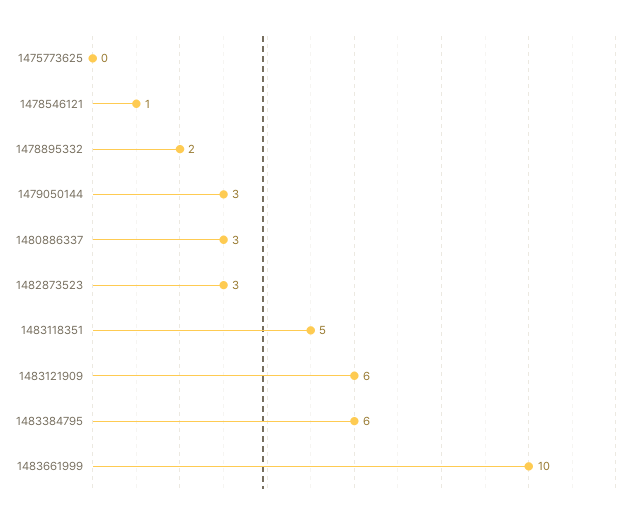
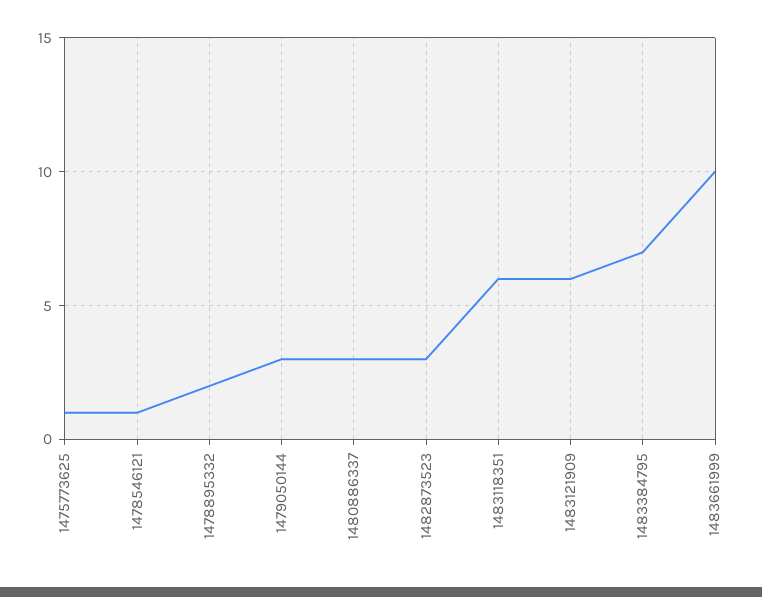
1475773625: 0 -> 1
1483118351: 5 -> 6
1483384795: 6 -> 7

